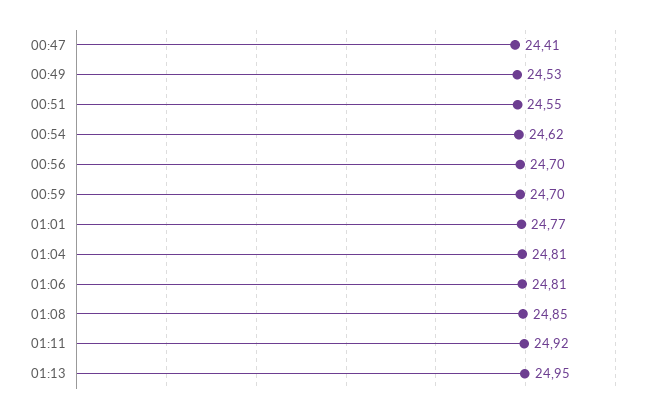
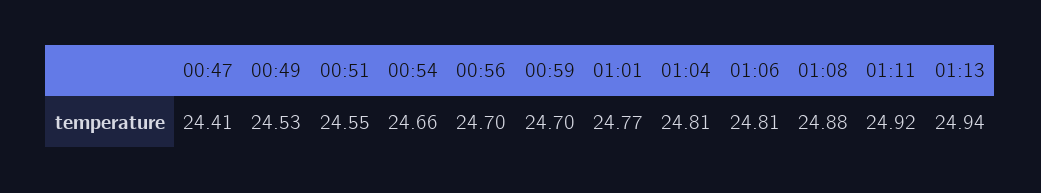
00:54: 24.62 -> 24.66
01:08: 24.85 -> 24.88
01:13: 24.95 -> 24.94

